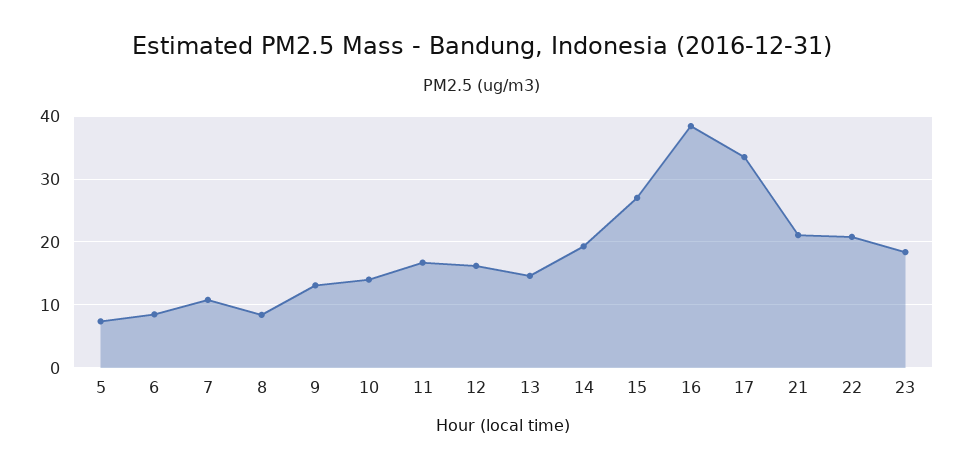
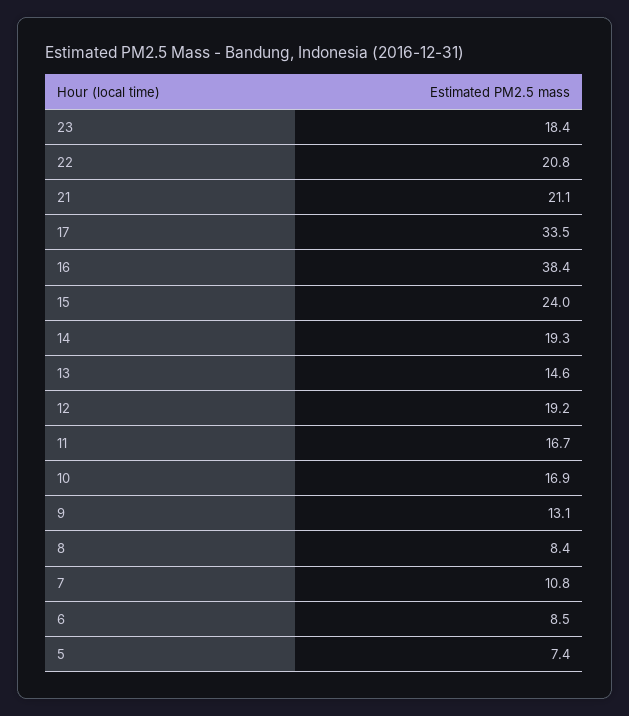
10: 14 -> 16.9
12: 16 -> 19.2
15: 27 -> 24

